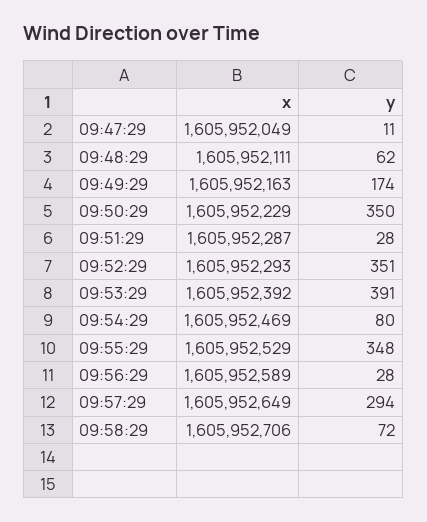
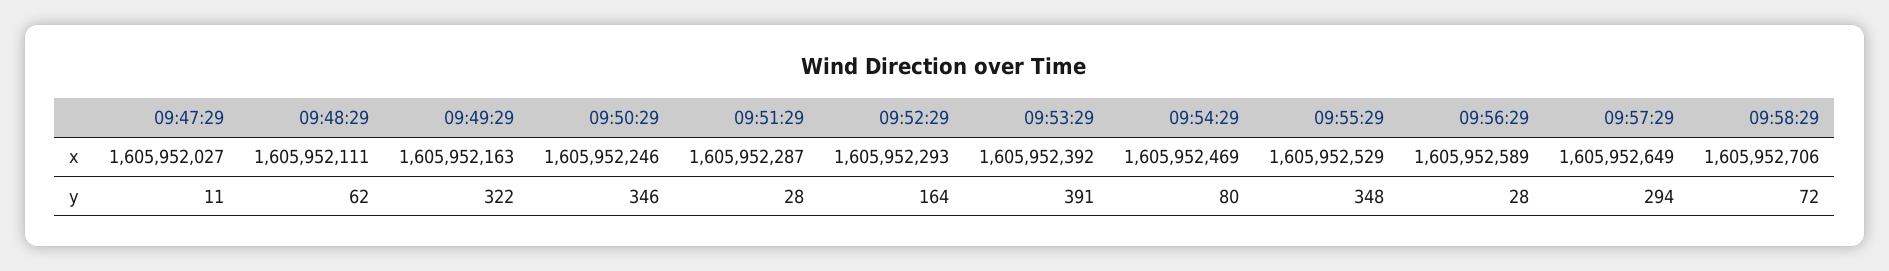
x, 09:47:29: 1605952049 -> 1605952027
y, 09:49:29: 174 -> 322
x, 09:50:29: 1605952229 -> 1605952246
y, 09:50:29: 350 -> 346
y, 09:52:29: 351 -> 164

